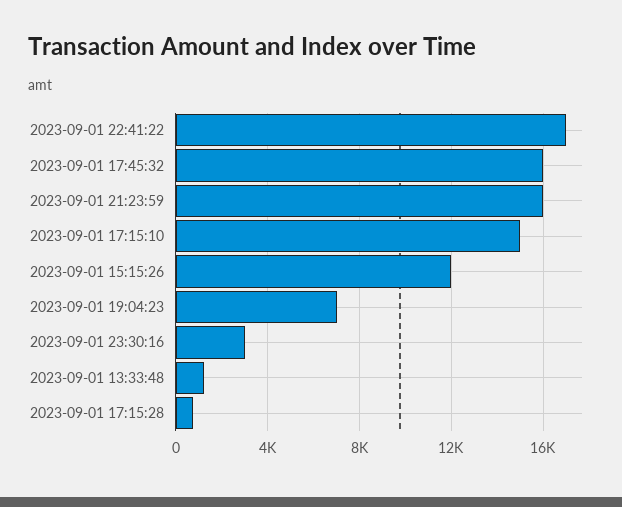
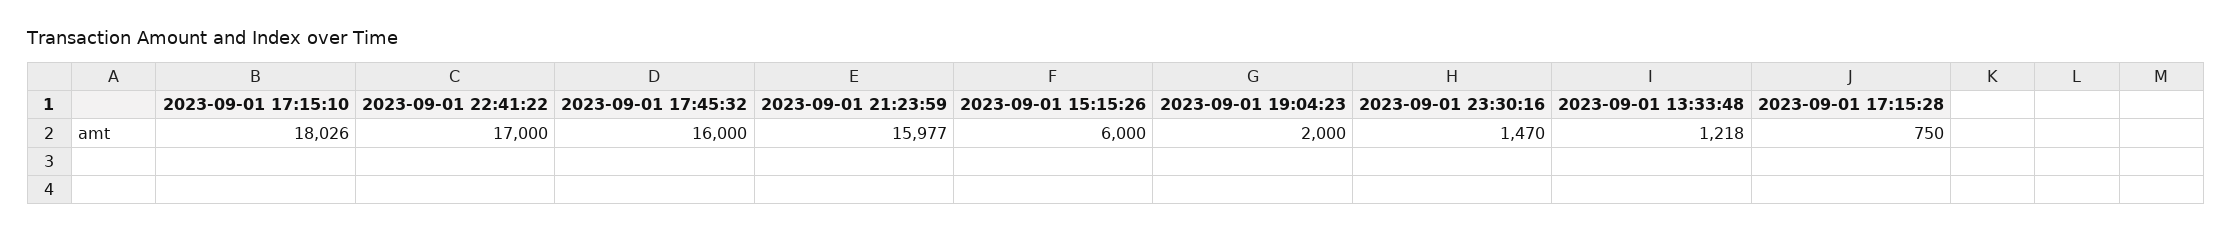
2023-09-01 17:15:10: 15000 -> 18026
2023-09-01 15:15:26: 12000 -> 6000
2023-09-01 19:04:23: 7000 -> 2000
2023-09-01 23:30:16: 3000 -> 1470

